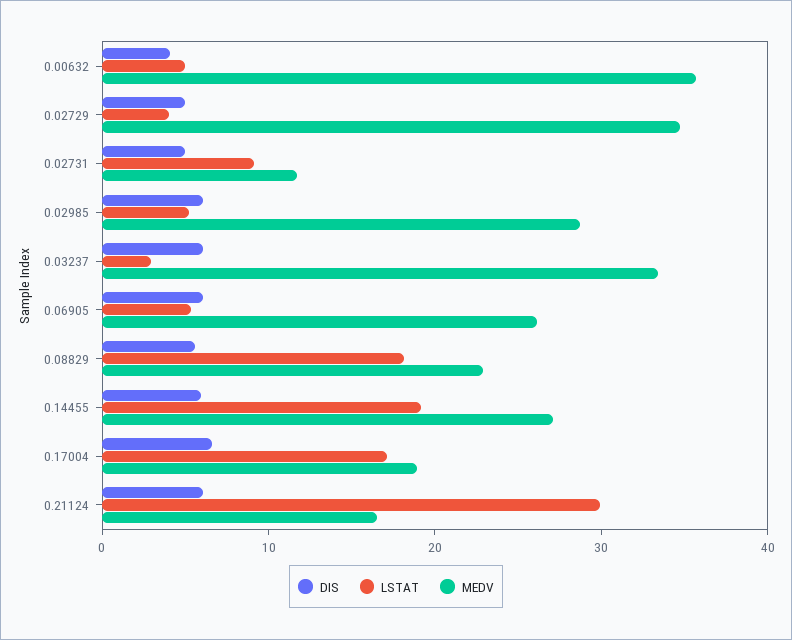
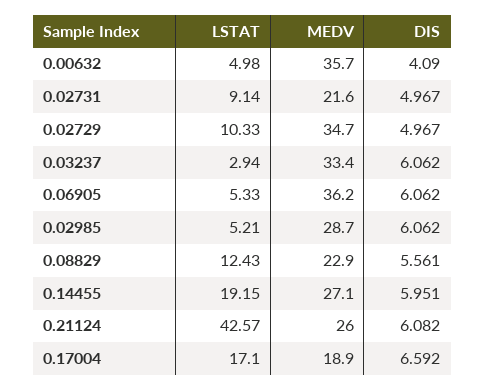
LSTAT, 0.02729: 4 -> 10.33
MEDV, 0.02731: 12 -> 21.6
MEDV, 0.06905: 26 -> 36.2
LSTAT, 0.08829: 18 -> 12.43
LSTAT, 0.21124: 30 -> 42.57
MEDV, 0.21124: 16 -> 26

